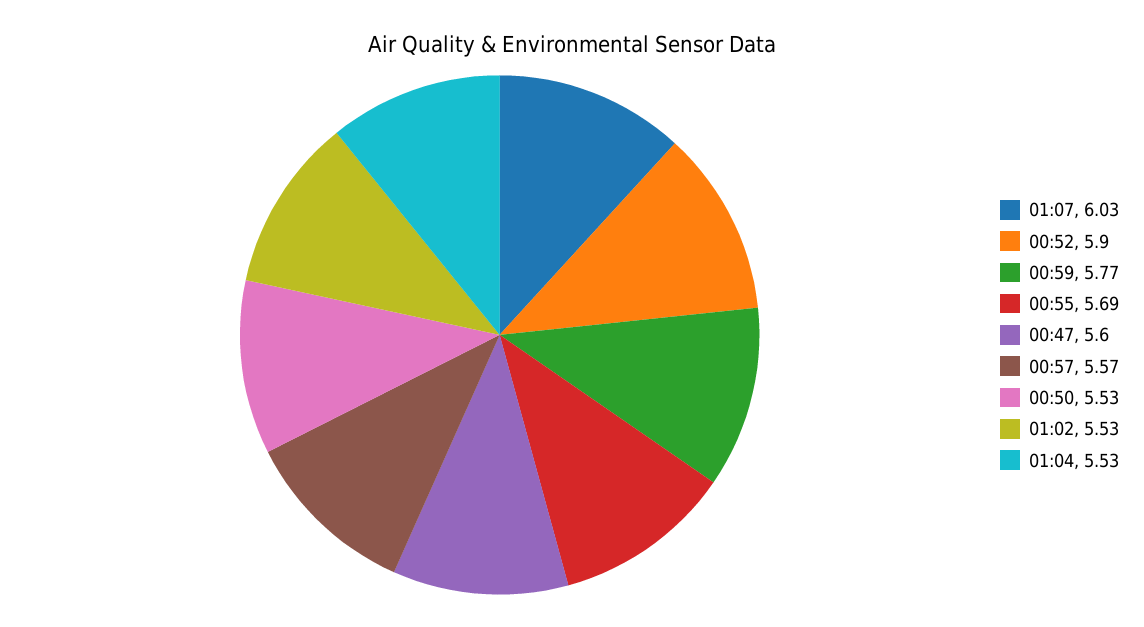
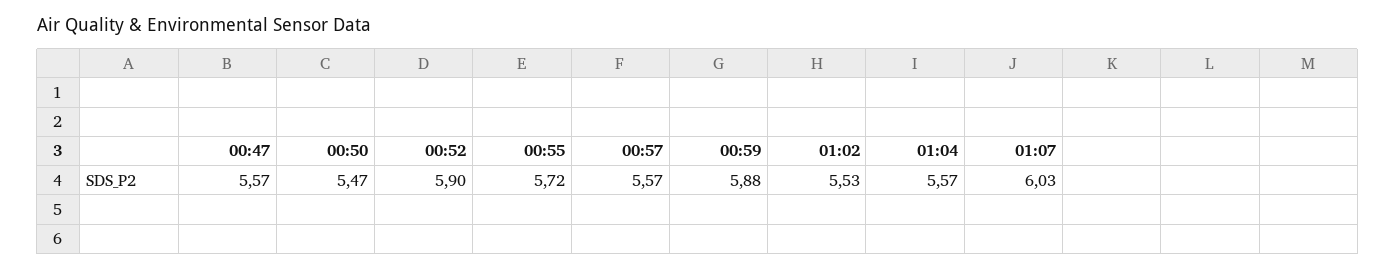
00:59: 5.77 -> 5.88
00:55: 5.69 -> 5.72
00:47: 5.6 -> 5.57
00:50: 5.53 -> 5.47
01:04: 5.53 -> 5.57

